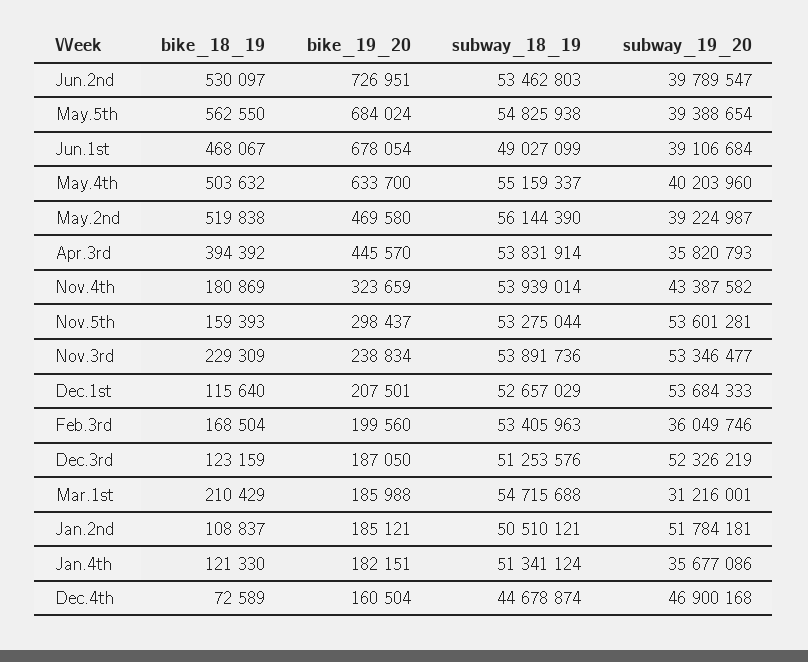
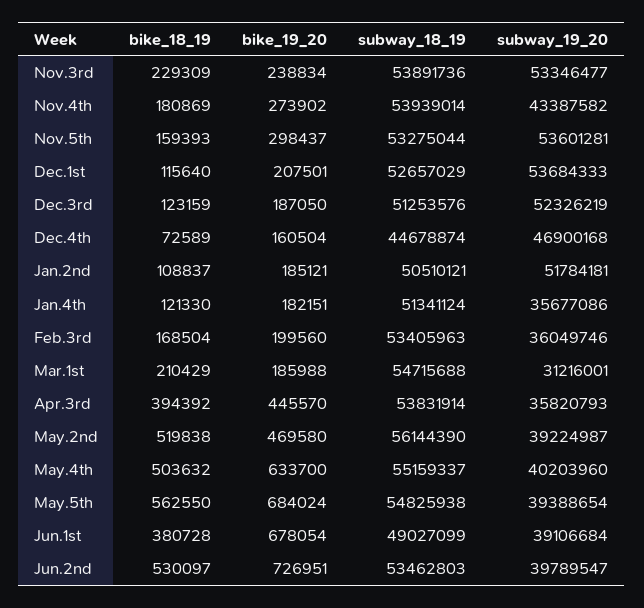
bike_18_19, Jun.1st: 468067 -> 380728
bike_19_20, Nov.4th: 323659 -> 273902

